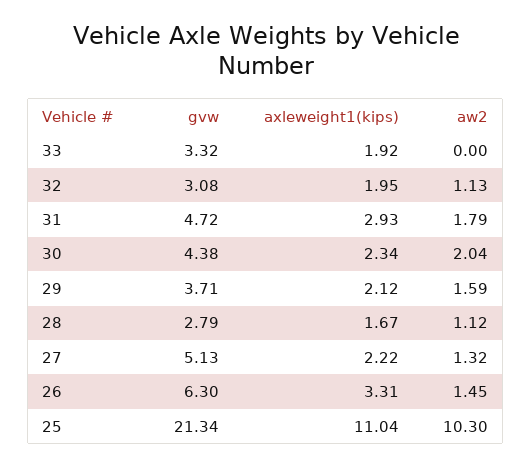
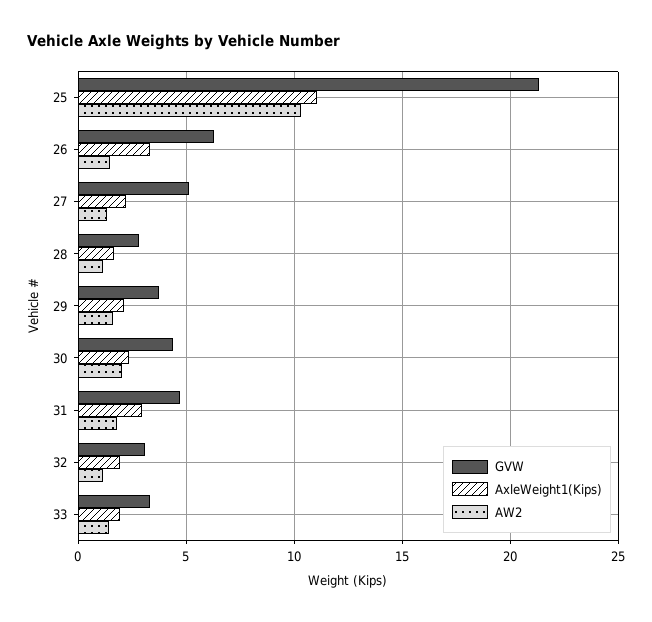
aw2, 33: 0 -> 1.5

